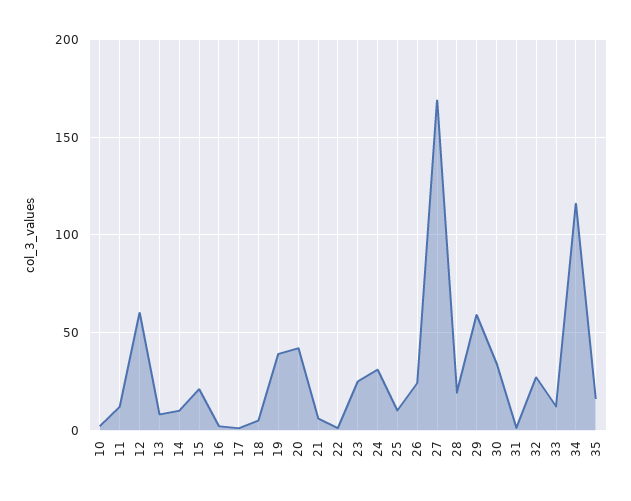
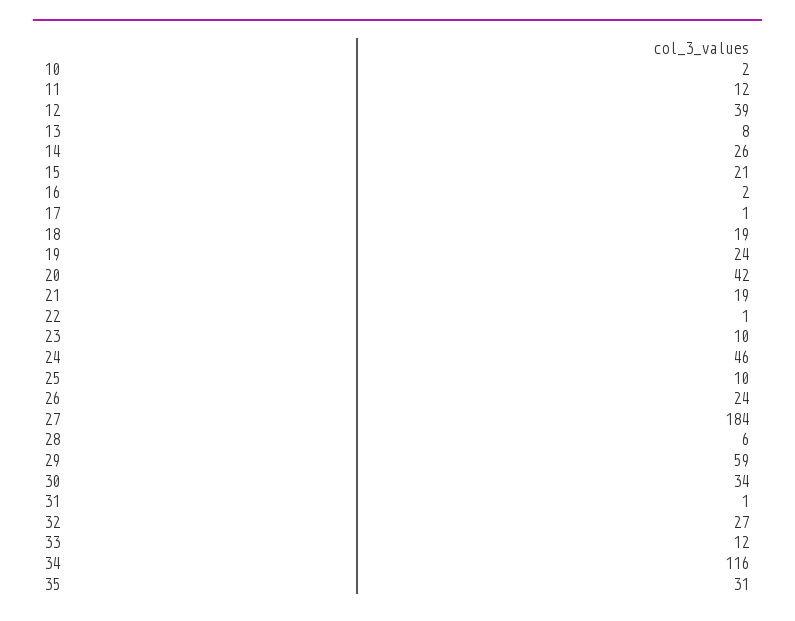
12: 60 -> 39
14: 10 -> 26
18: 5 -> 19
19: 40 -> 24
21: 5 -> 19
23: 25 -> 10
24: 30 -> 46
27: 170 -> 184
28: 20 -> 6
35: 15 -> 31

